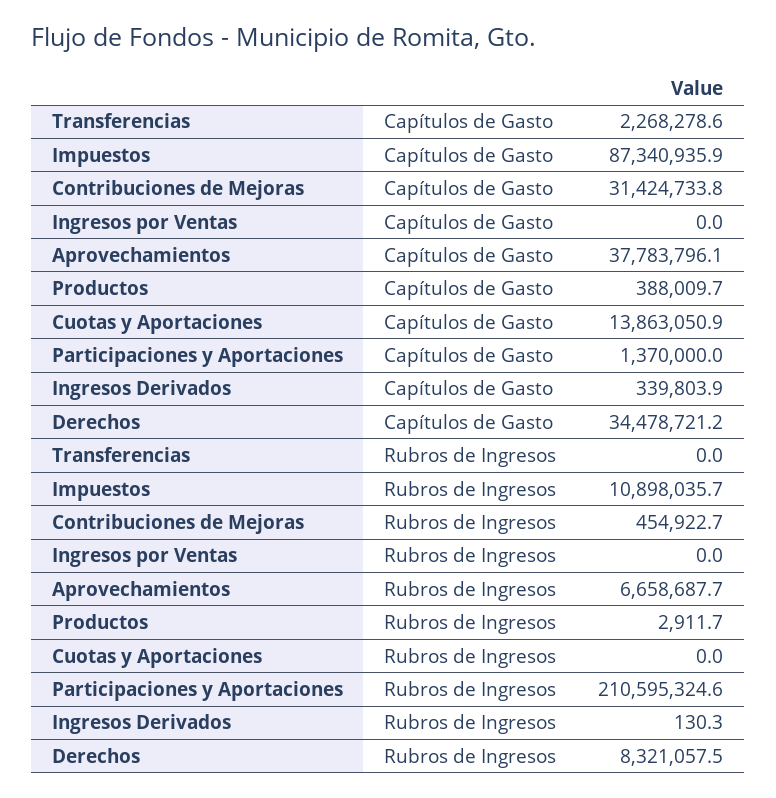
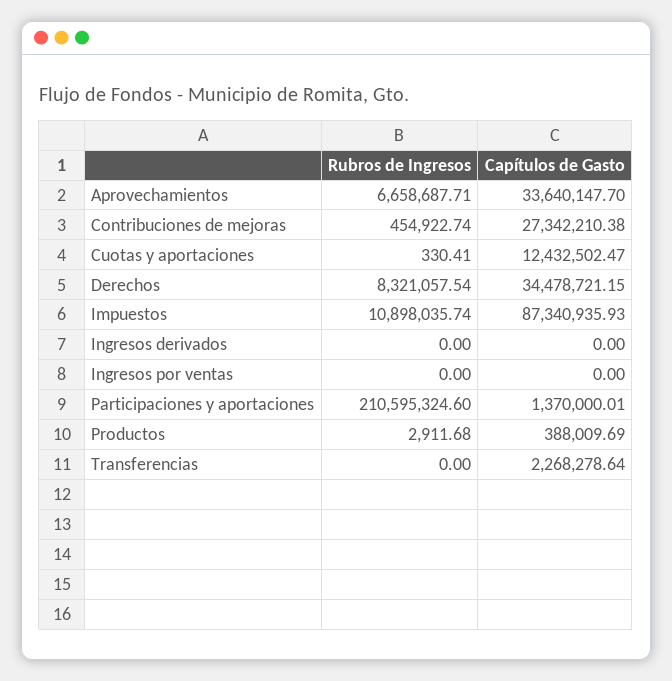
Contribuciones de Mejoras, Capítulos de Gasto: 31424733.8 -> 27342210.38
Aprovechamientos, Capítulos de Gasto: 37783796.1 -> 33640147.7
Cuotas y Aportaciones, Capítulos de Gasto: 13863050.9 -> 12432502.47
Ingresos Derivados, Capítulos de Gasto: 339803.9 -> 0
Cuotas y Aportaciones, Rubros de Ingresos: 0 -> 330.41
Ingresos Derivados, Rubros de Ingresos: 130.3 -> 0

